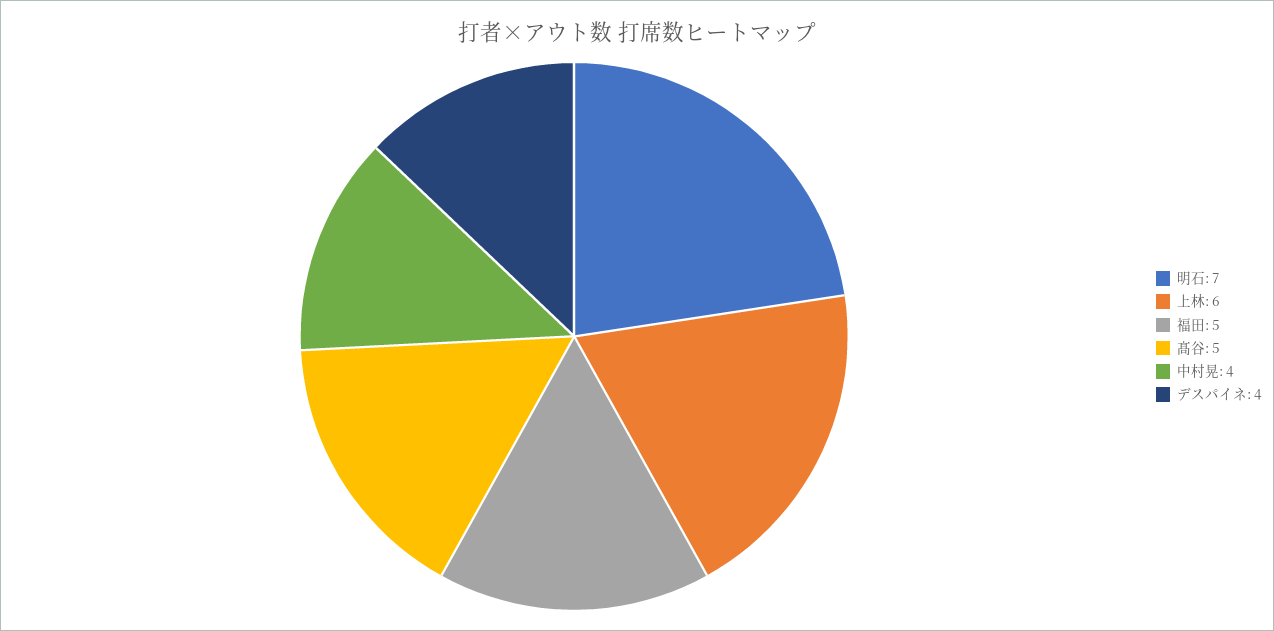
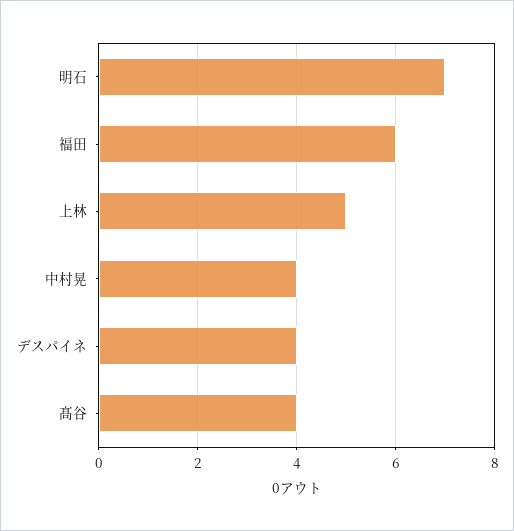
上林: 6 -> 5
福田: 5 -> 6
髙谷: 5 -> 4

